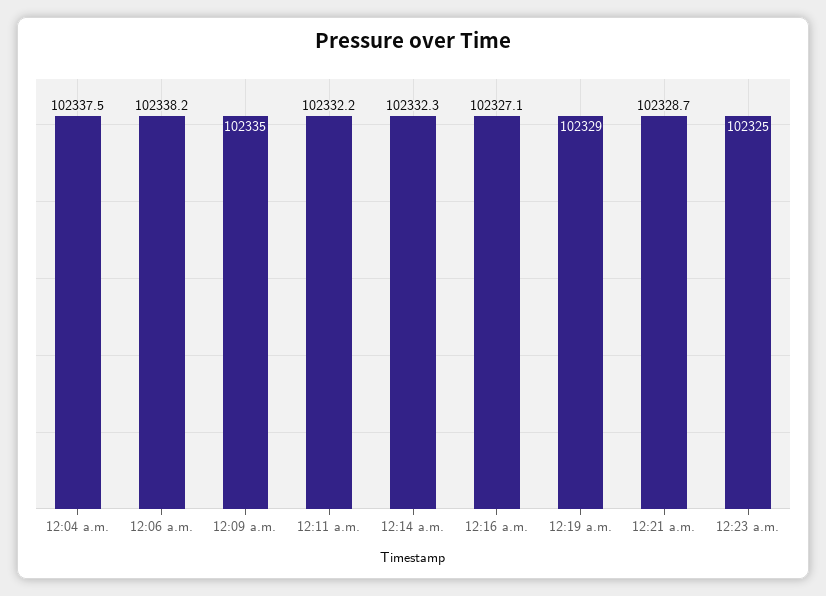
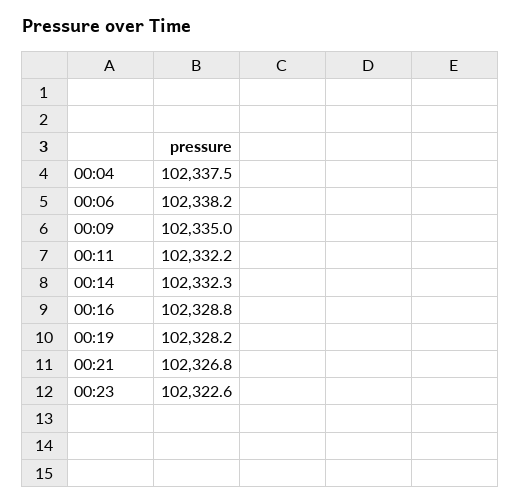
12:16 a.m.: 102327.1 -> 102328.8
12:19 a.m.: 102329 -> 102328.2
12:21 a.m.: 102328.7 -> 102326.8
12:23 a.m.: 102325 -> 102322.6

